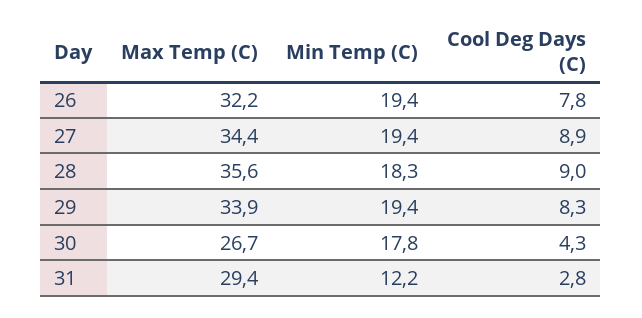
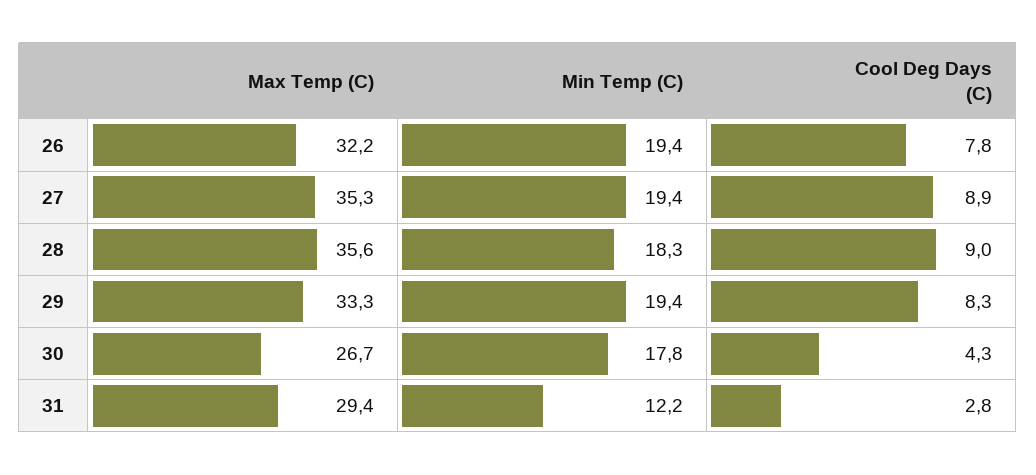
Max Temp (C), 27: 34.4 -> 35.3
Max Temp (C), 29: 33.9 -> 33.3

